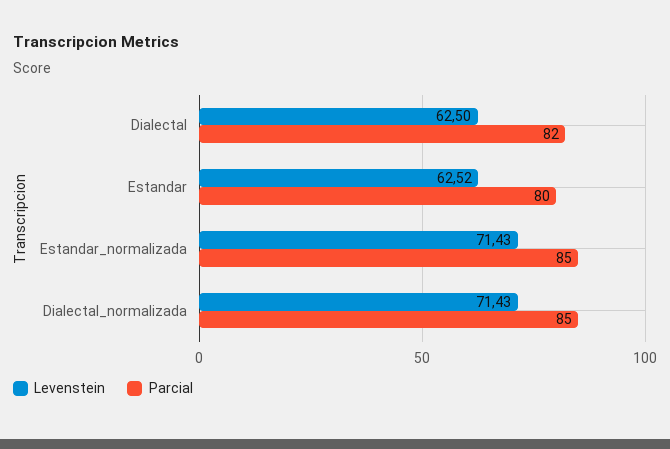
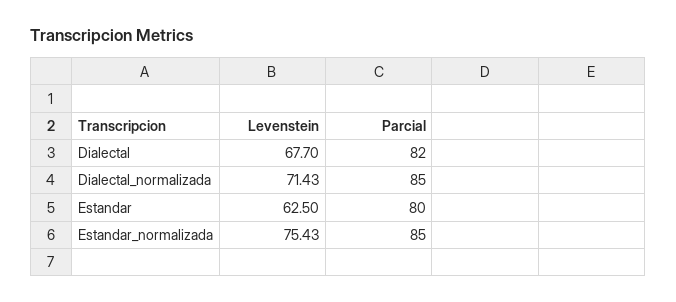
Levenstein, Dialectal: 62.5 -> 67.7
Levenstein, Estandar: 62.52 -> 62.5
Levenstein, Estandar_normalizada: 71.43 -> 75.43

